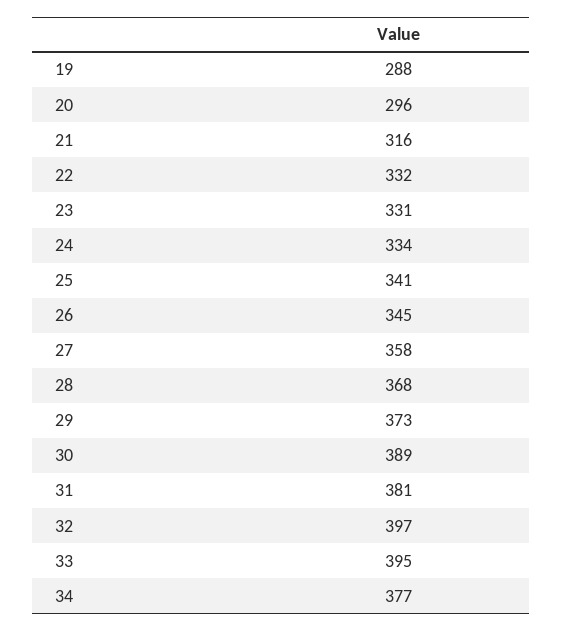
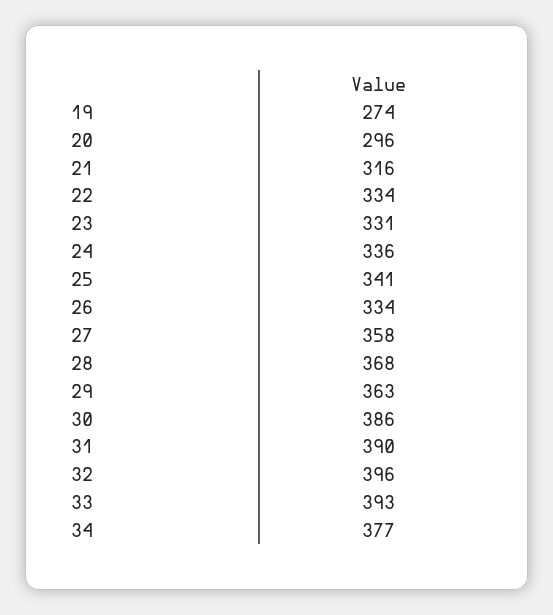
19: 288 -> 274
22: 332 -> 334
24: 334 -> 336
26: 345 -> 334
29: 373 -> 363
30: 389 -> 386
31: 381 -> 390
32: 397 -> 396
33: 395 -> 393

